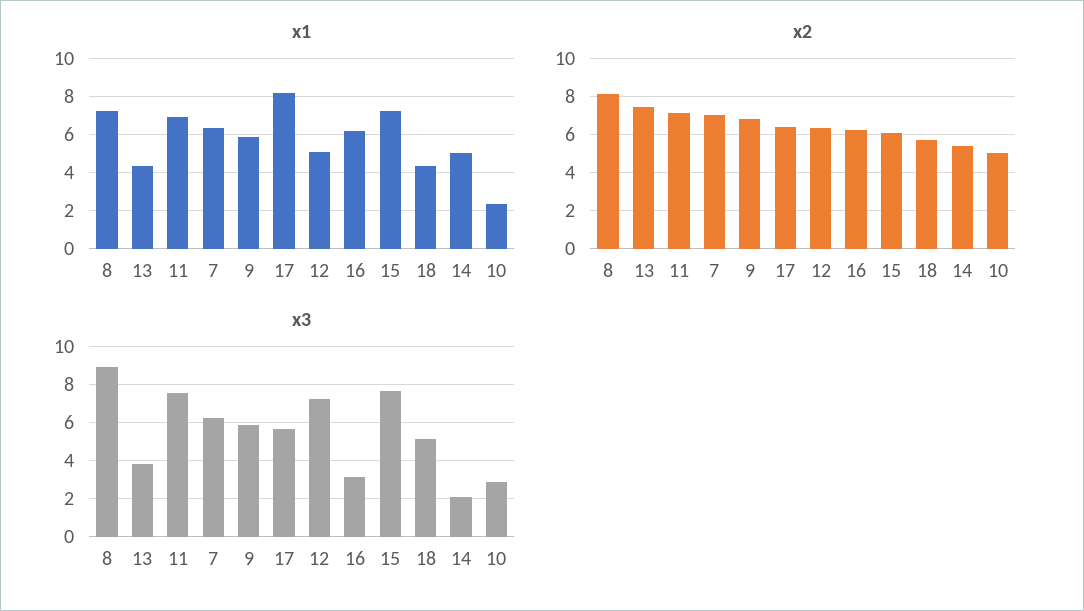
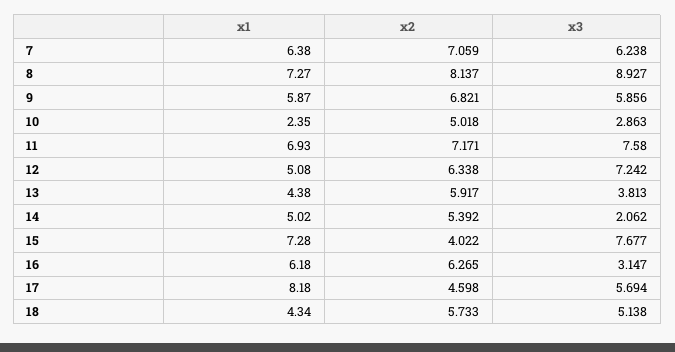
x2, 13: 7.5 -> 5.917
x2, 17: 6.5 -> 4.598
x2, 15: 6 -> 4.022

